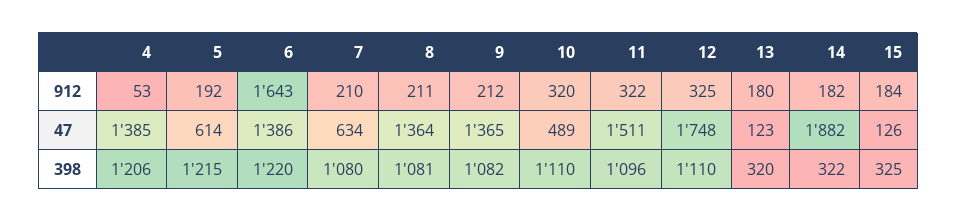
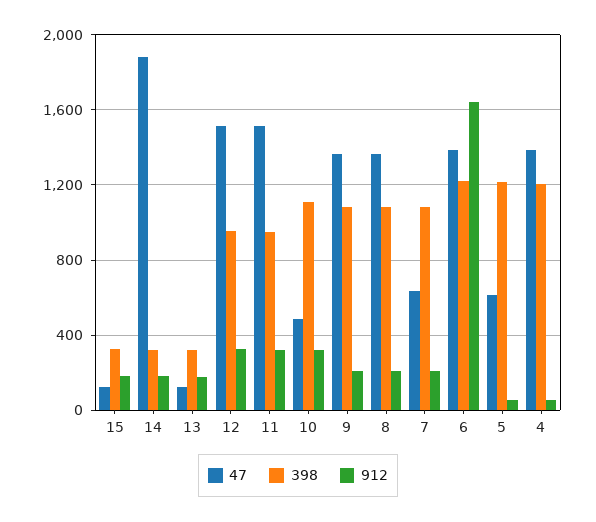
912, 5: 192 -> 50
47, 12: 1748 -> 1500
398, 11: 1096 -> 950
398, 12: 1110 -> 950

